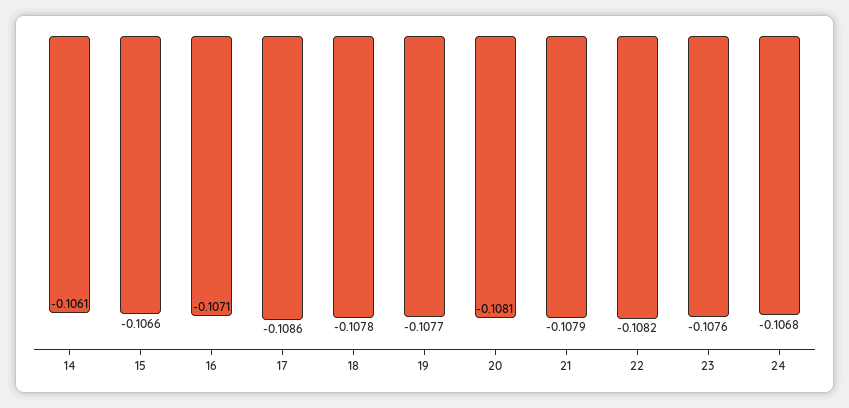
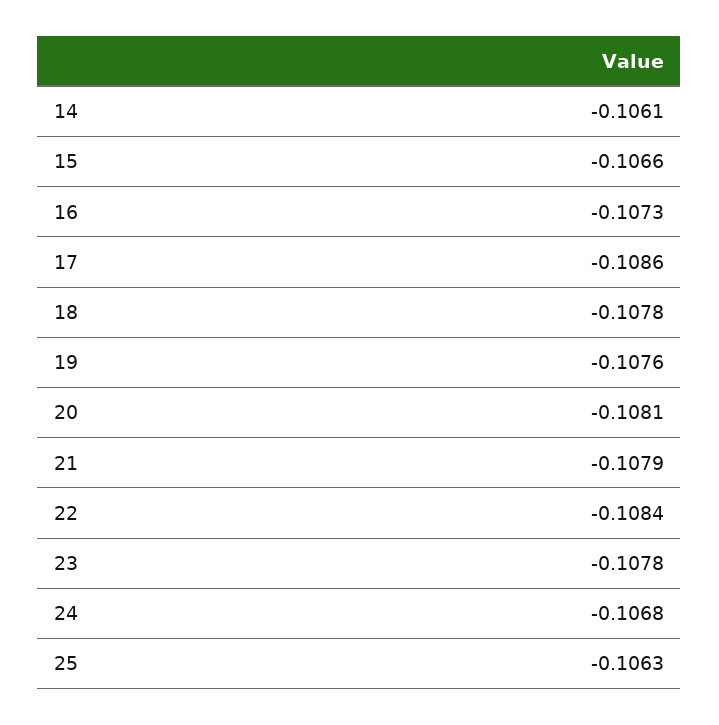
16: -0.1071 -> -0.1073
19: -0.1077 -> -0.1076
22: -0.1082 -> -0.1084
23: -0.1076 -> -0.1078
25: none -> -0.1063

